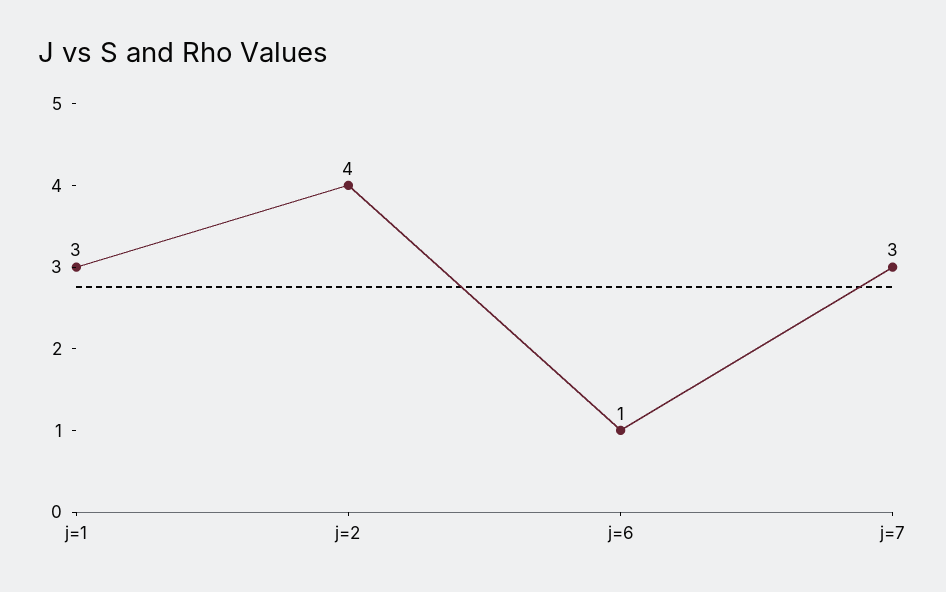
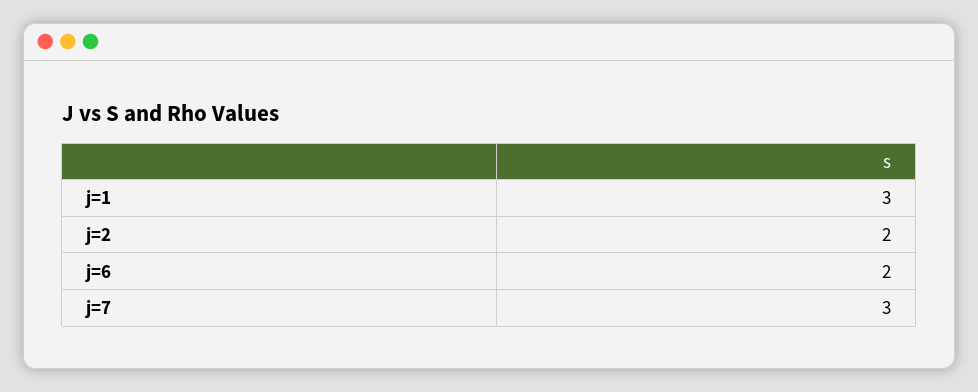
j=2: 4 -> 2
j=6: 1 -> 2

